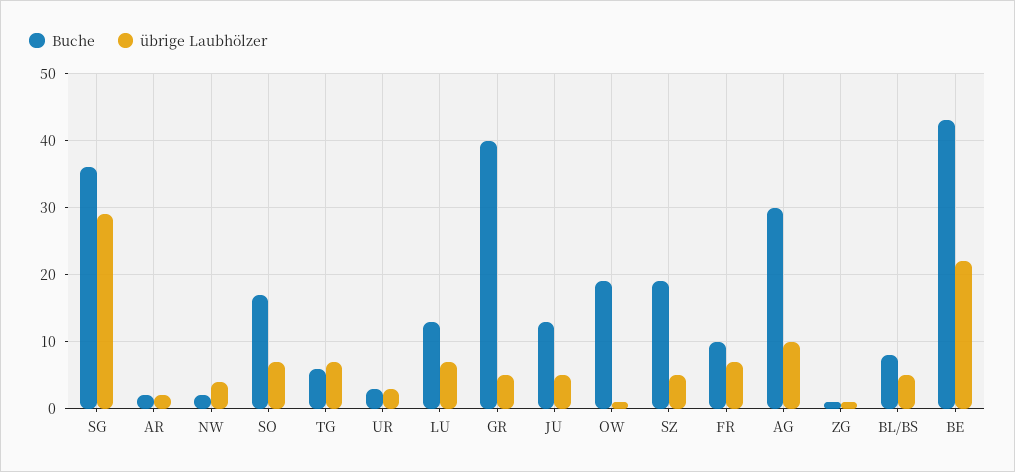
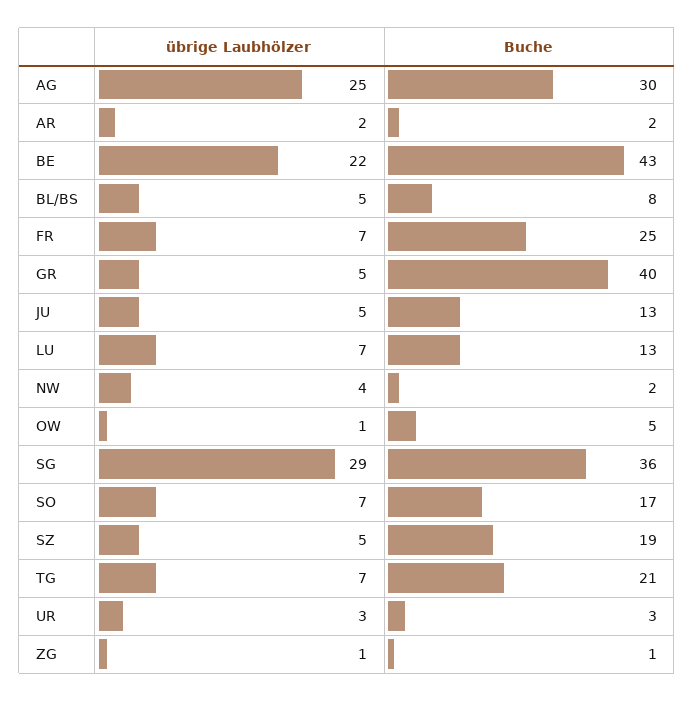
Buche, TG: 6 -> 21
Buche, OW: 19 -> 5
Buche, FR: 10 -> 25
übrige Laubhölzer, AG: 10 -> 25

